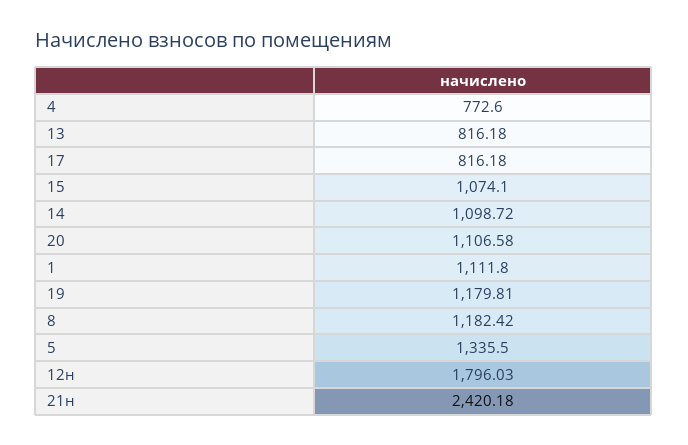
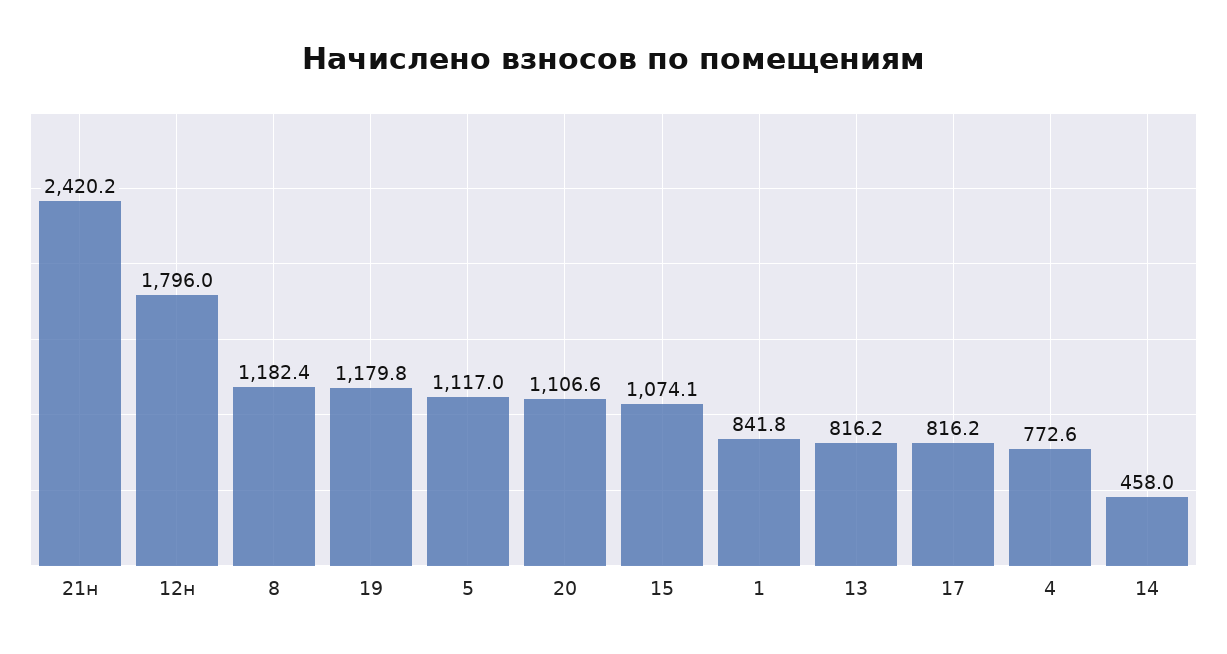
14: 1098.72 -> 458
1: 1111.8 -> 841.8
5: 1335.5 -> 1117

